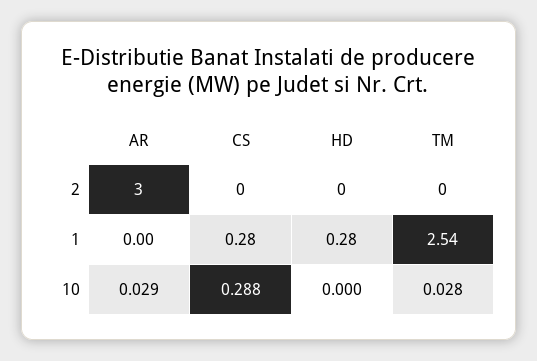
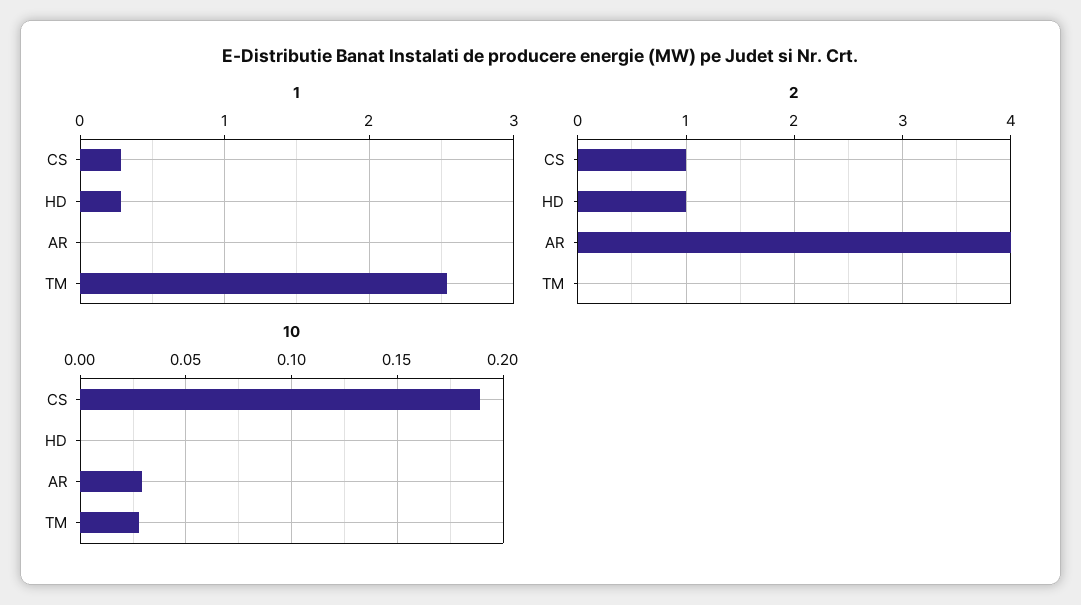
2, AR: 3 -> 4
2, CS: 0 -> 1
2, HD: 0 -> 1
10, CS: 0.288 -> 0.19

